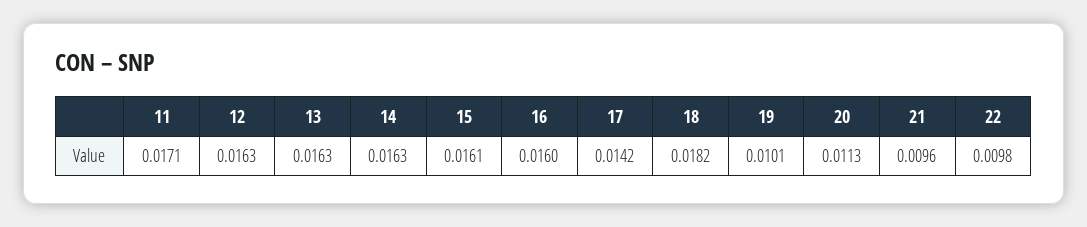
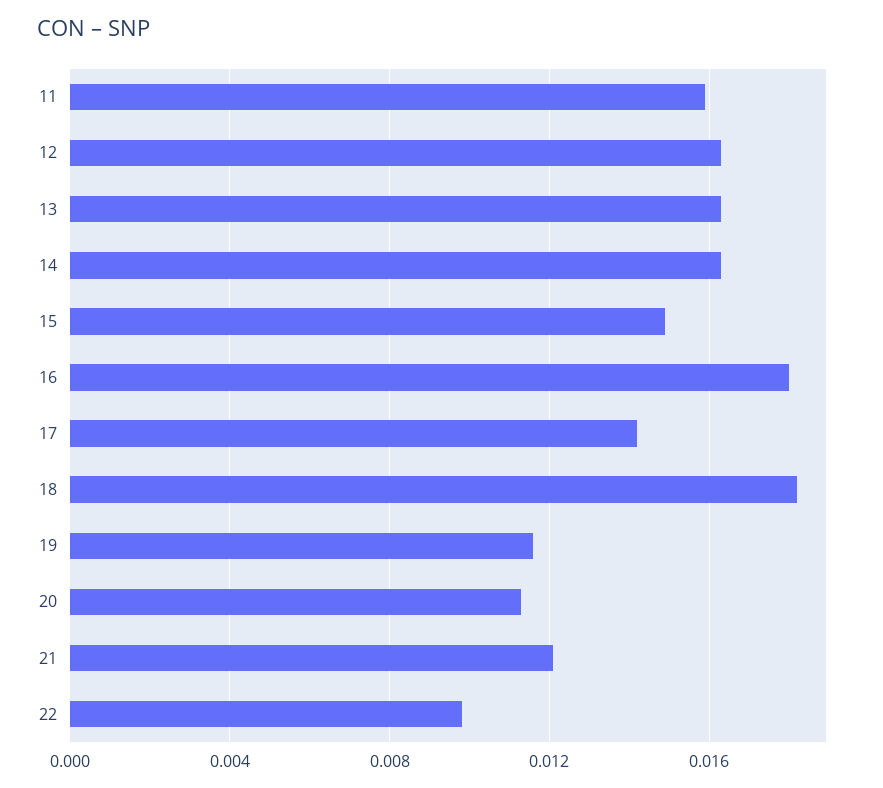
11: 0.0171 -> 0.016
15: 0.0161 -> 0.015
16: 0.016 -> 0.018
19: 0.0101 -> 0.0115
21: 0.0096 -> 0.012

